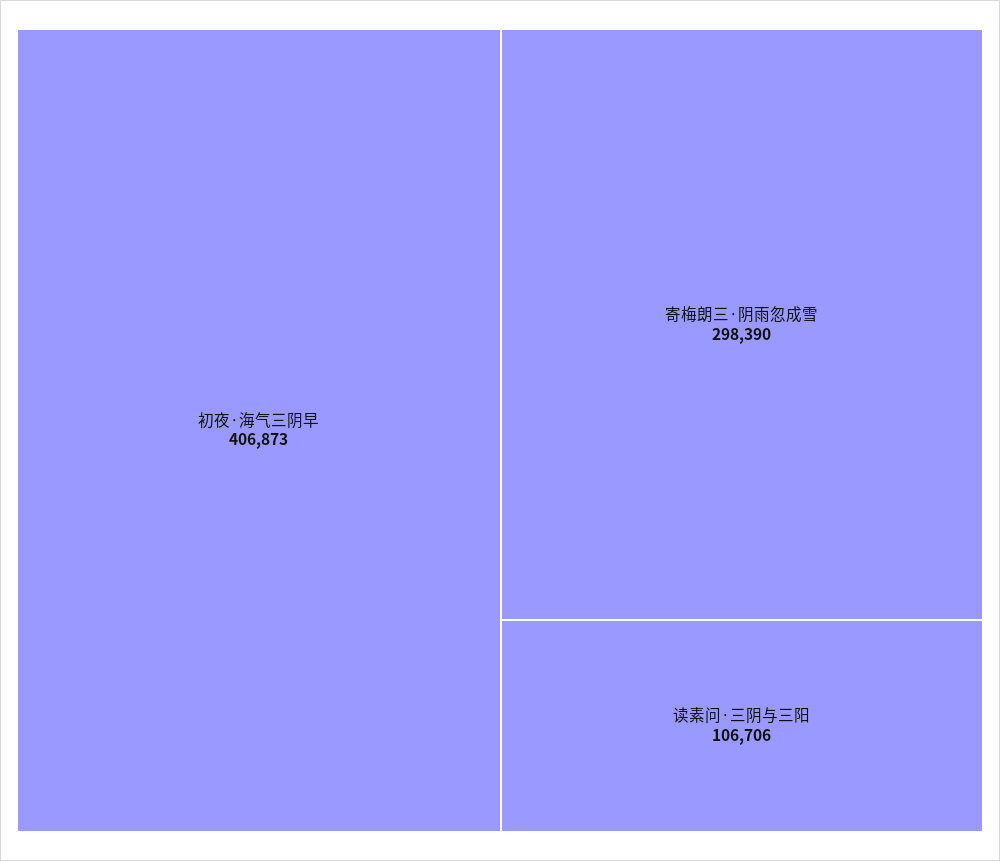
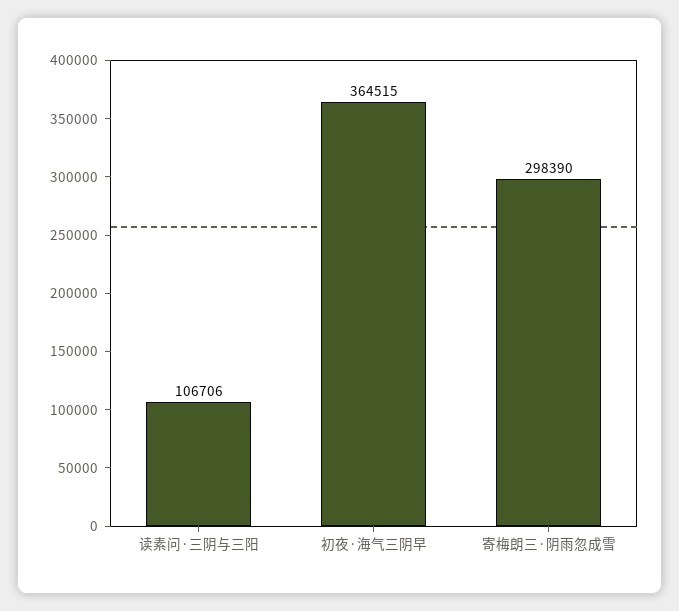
初夜·海气三阴早: 406873 -> 364515

